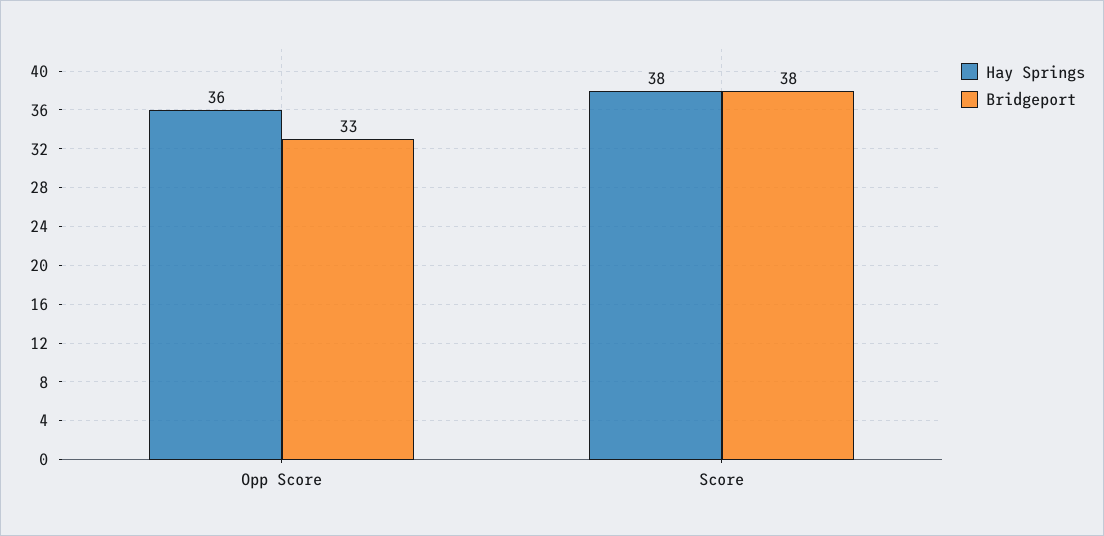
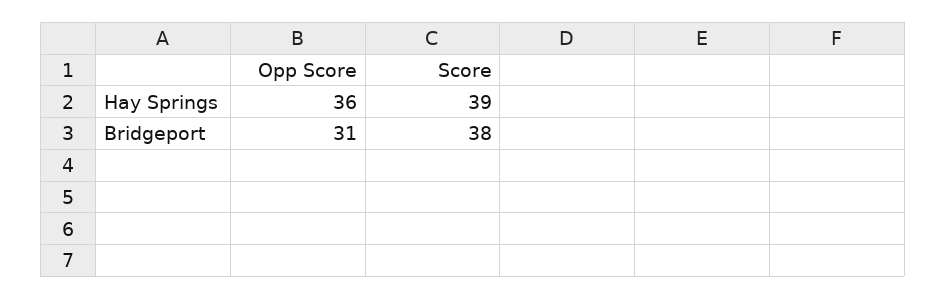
Bridgeport, Opp Score: 33 -> 31
Hay Springs, Score: 38 -> 39

